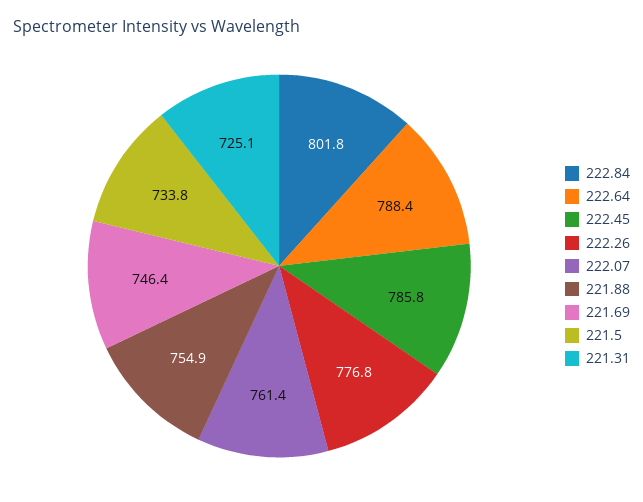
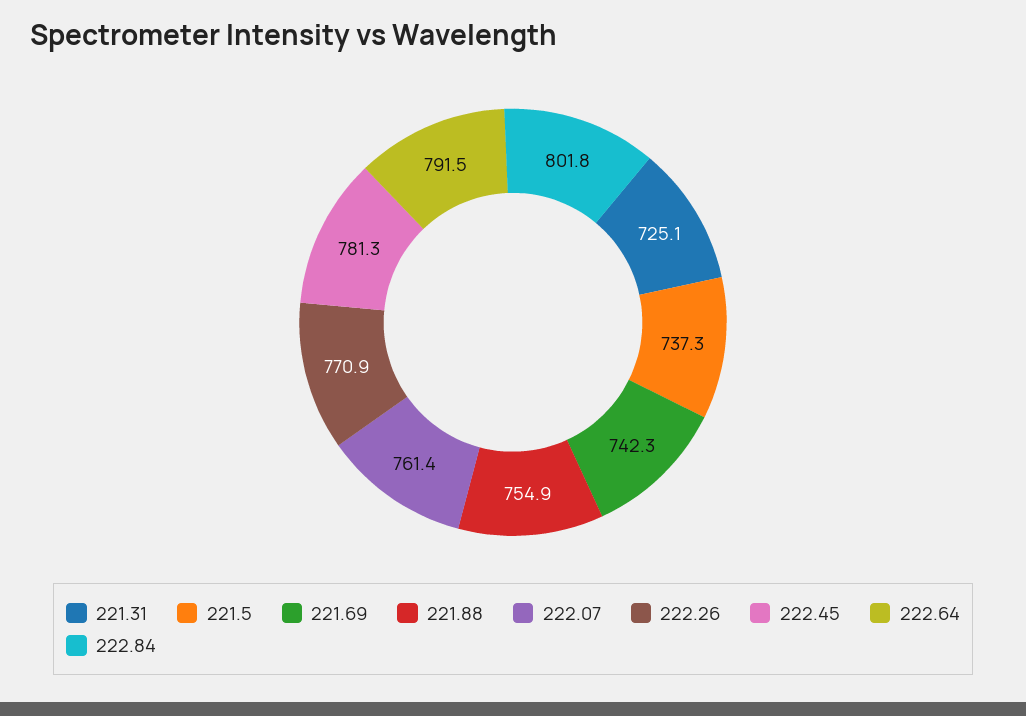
222.64: 788.4 -> 791.5
222.45: 785.8 -> 781.3
222.26: 776.8 -> 770.9
221.69: 746.4 -> 742.3
221.5: 733.8 -> 737.3

